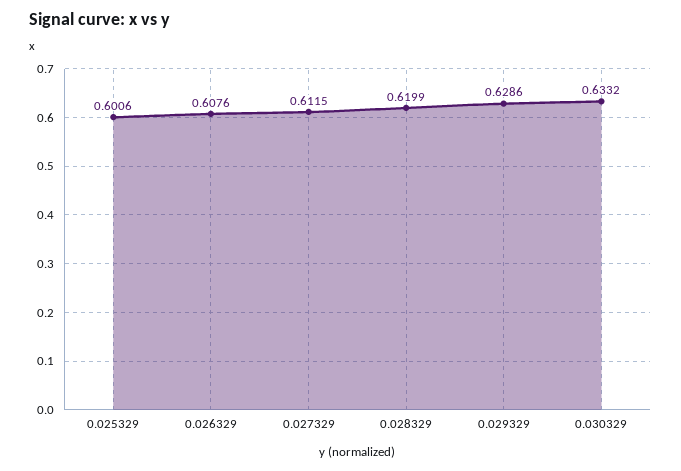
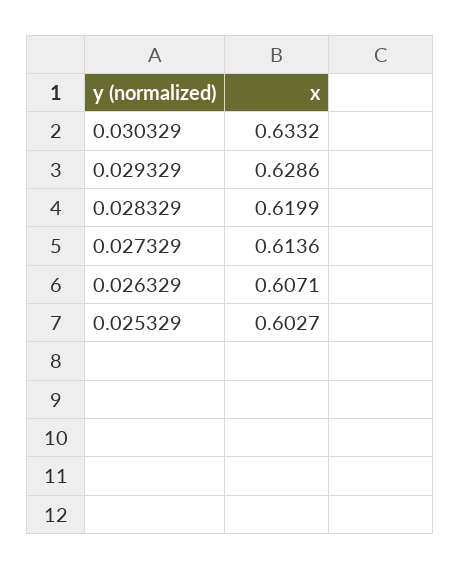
0.025329: 0.6006 -> 0.6027
0.026329: 0.6076 -> 0.6071
0.027329: 0.6115 -> 0.6136

